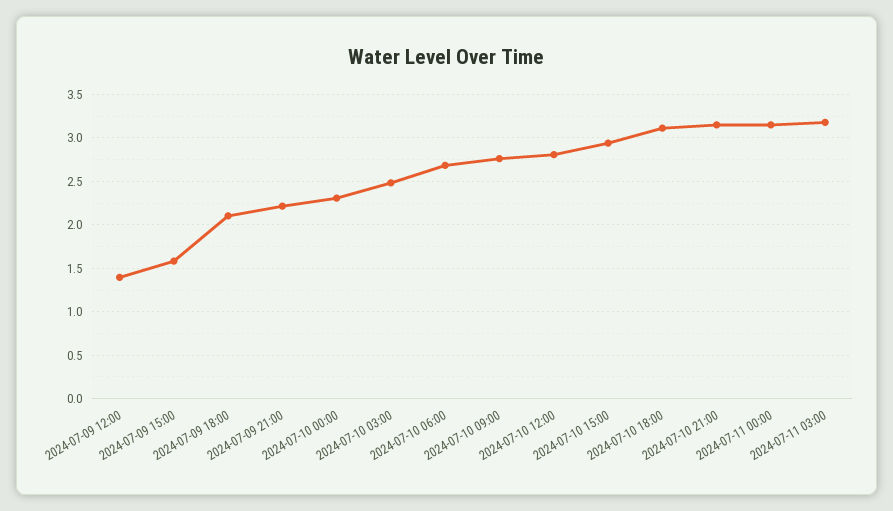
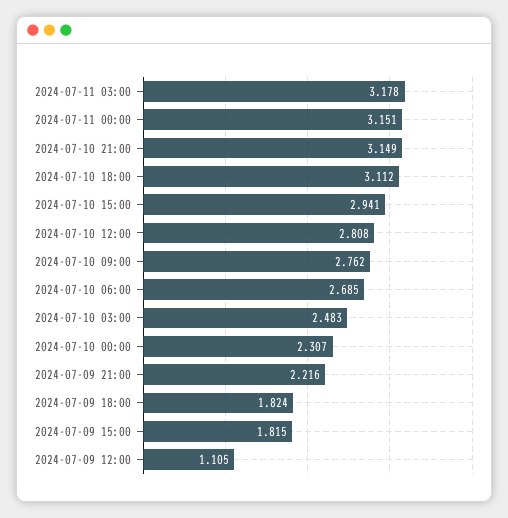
2024-07-09 12:00: 1.4 -> 1.105
2024-07-09 15:00: 1.6 -> 1.815
2024-07-09 18:00: 2.1 -> 1.824

